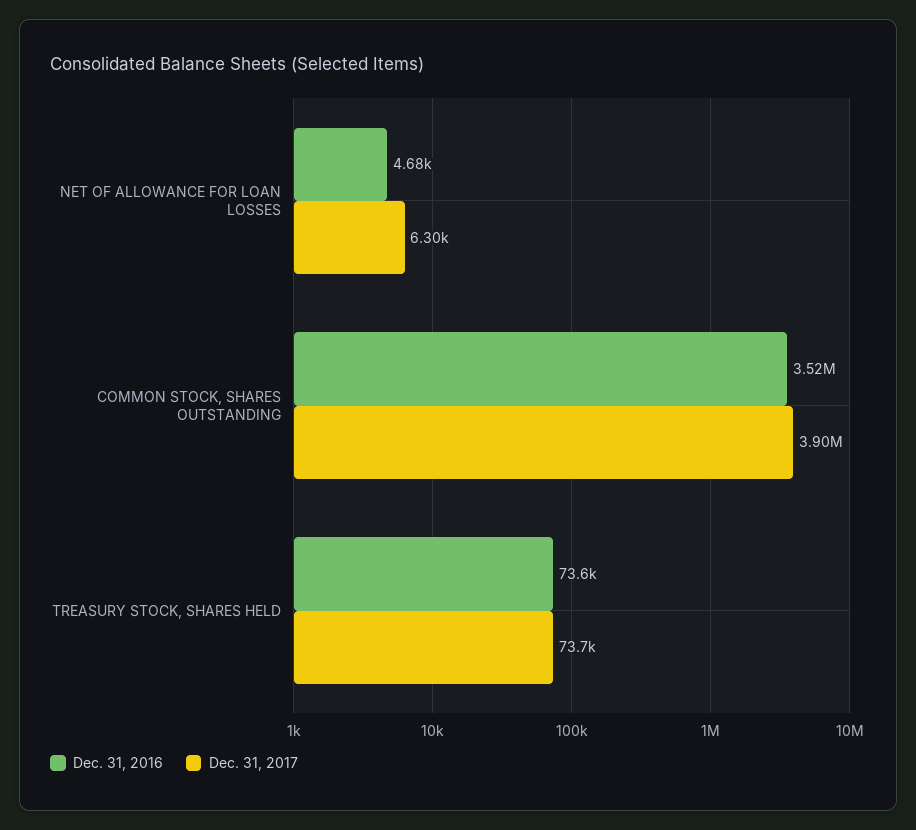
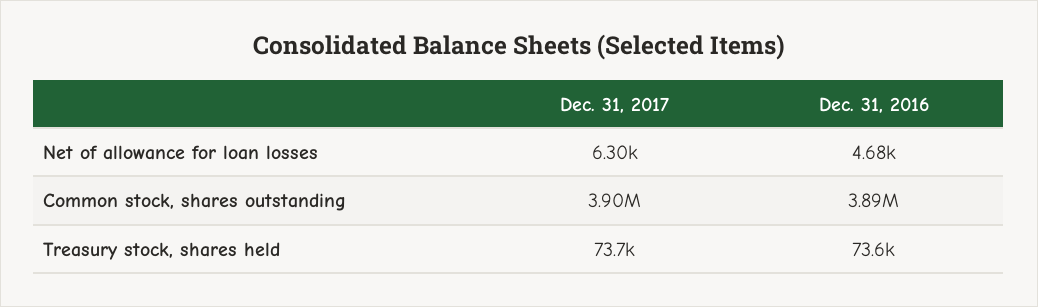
Dec. 31, 2016, COMMON STOCK, SHARES OUTSTANDING: 3520000 -> 3890000

